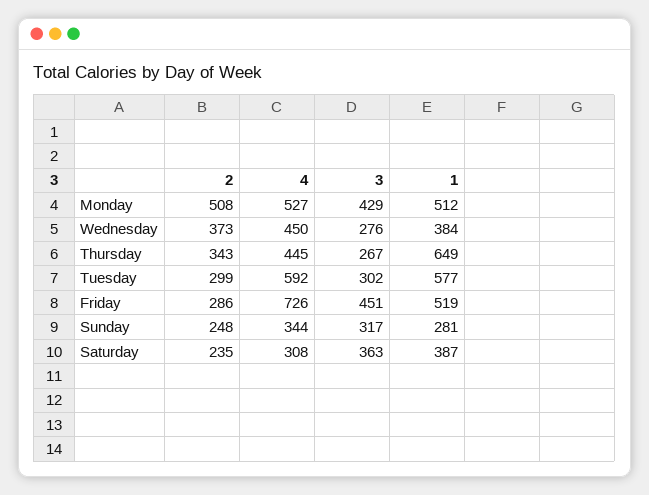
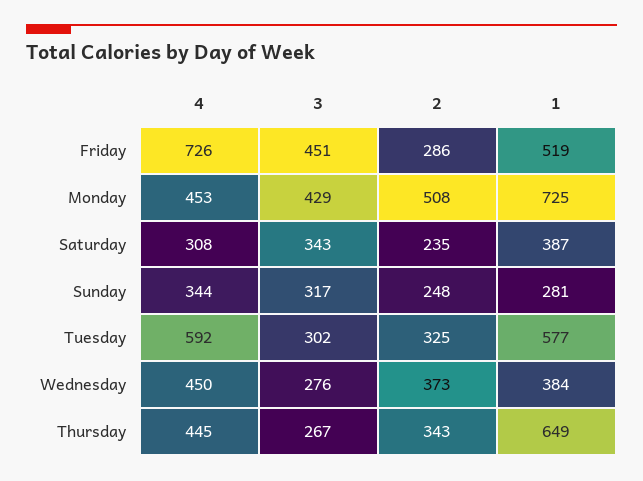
4, Monday: 527 -> 453
1, Monday: 512 -> 725
2, Tuesday: 299 -> 325
3, Saturday: 363 -> 343

